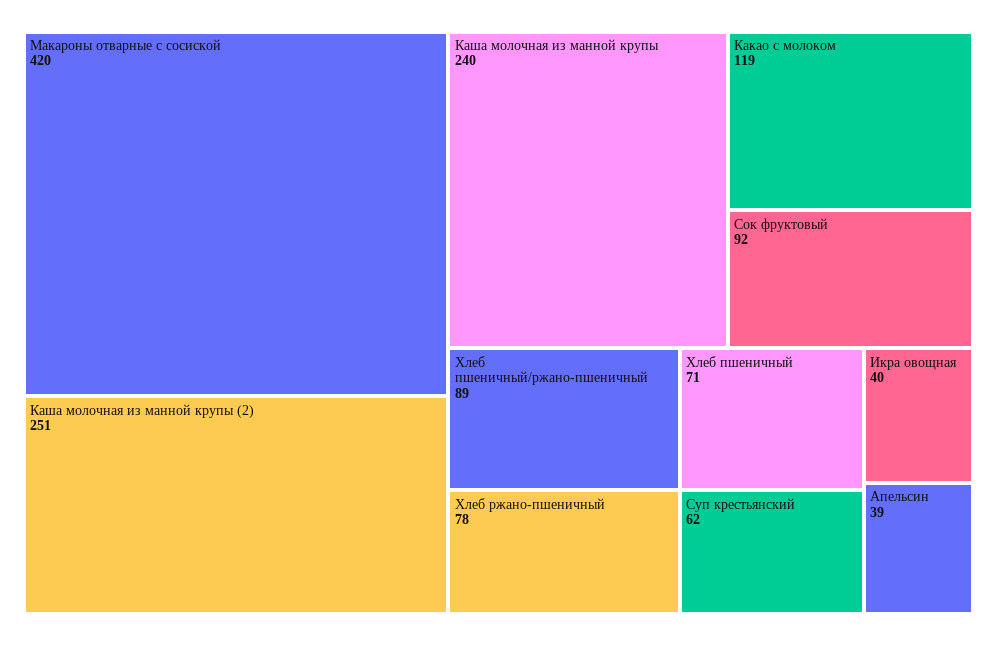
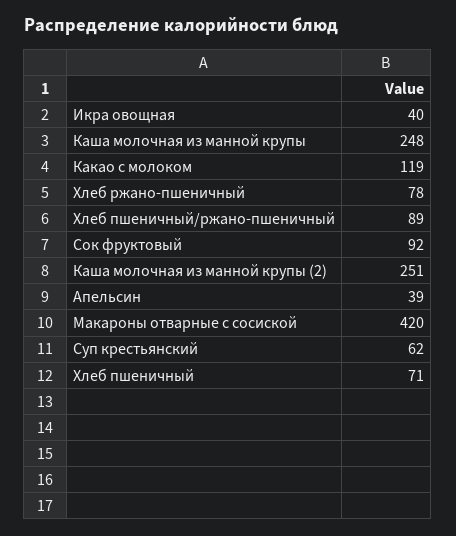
Каша молочная из манной крупы: 240 -> 248

